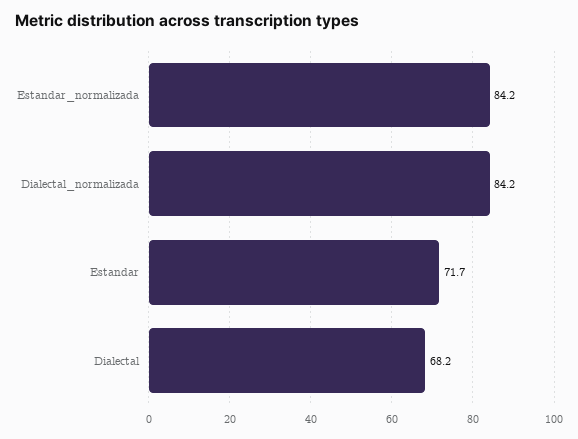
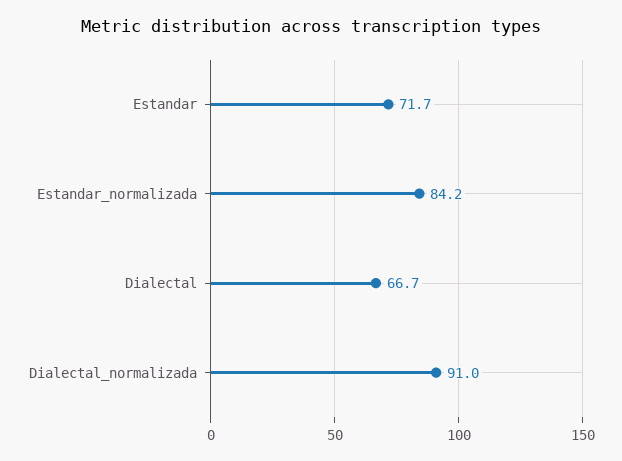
Dialectal_normalizada: 84.2 -> 91
Dialectal: 68.2 -> 66.7

